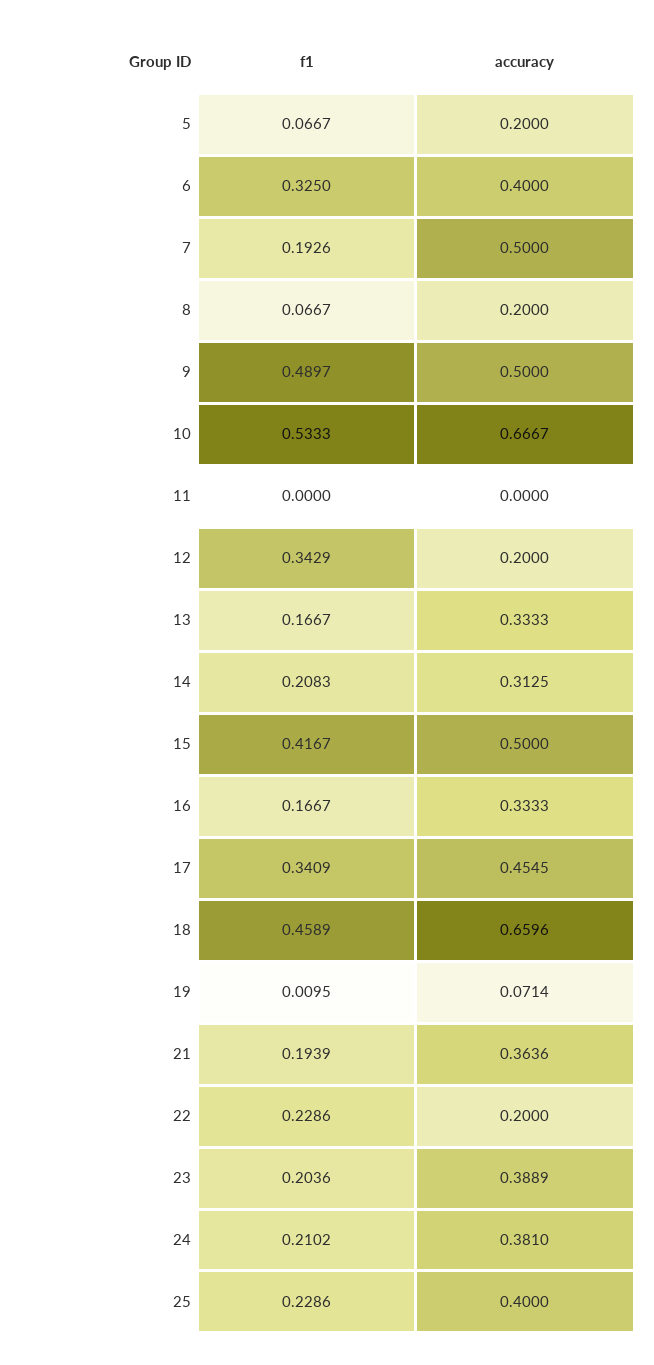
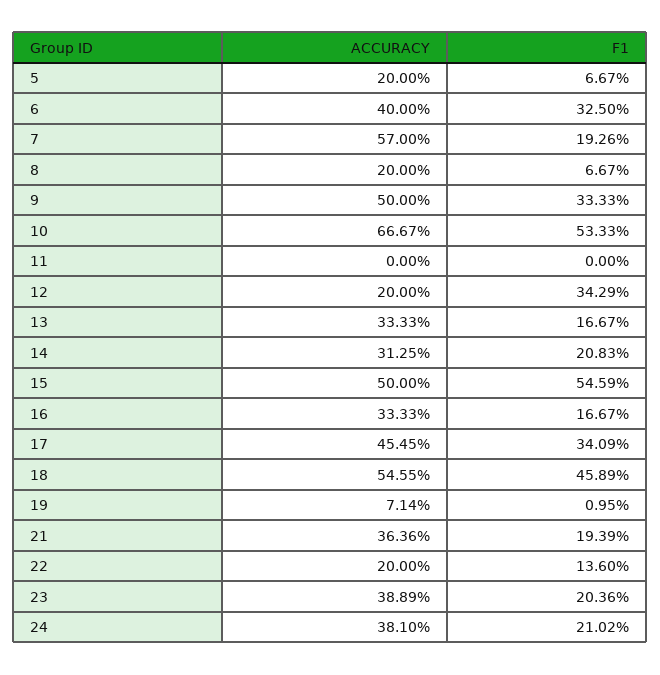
accuracy, 7: 0.5 -> 0.57
f1, 9: 0.4897 -> 0.3333
f1, 15: 0.4167 -> 0.5459
accuracy, 18: 0.6596 -> 0.5455
f1, 22: 0.2286 -> 0.136
f1, 25: 0.2286 -> none
accuracy, 25: 0.4 -> none

